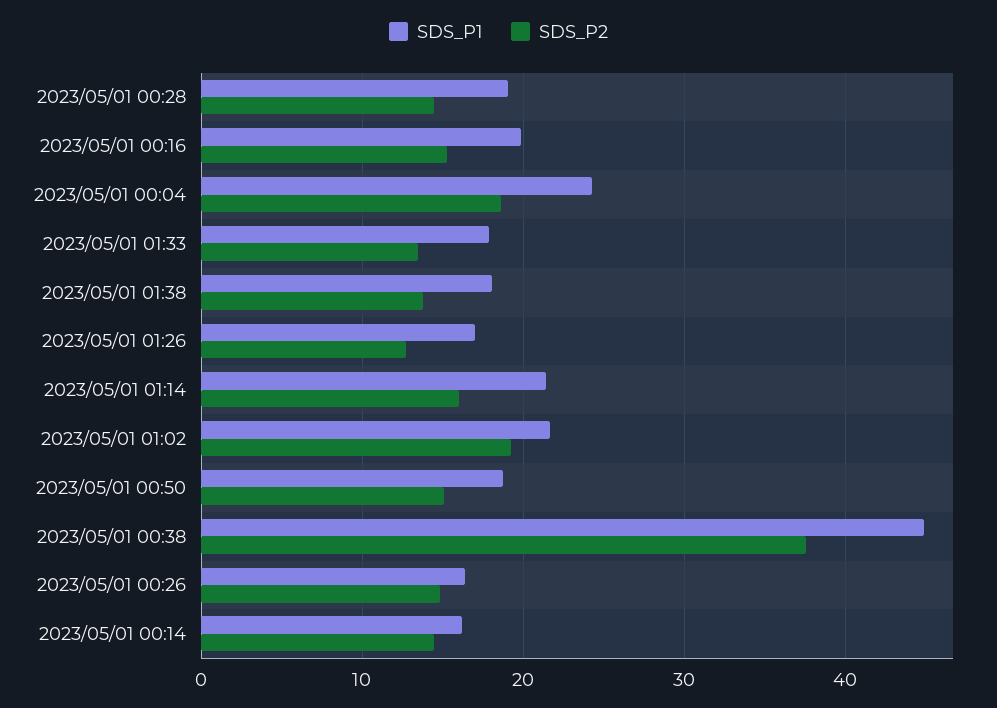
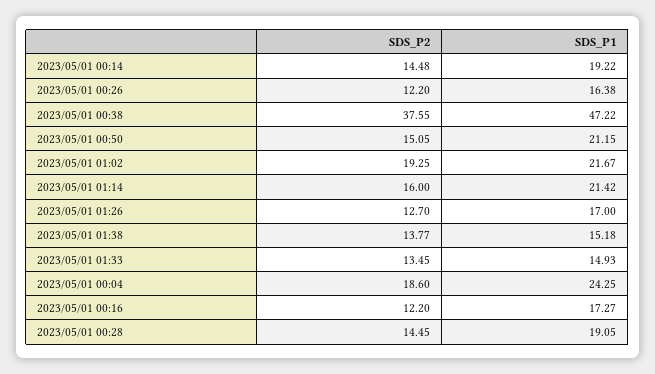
SDS_P1, 2023/05/01 00:16: 20 -> 17.27
SDS_P2, 2023/05/01 00:16: 15 -> 12.2
SDS_P1, 2023/05/01 01:33: 18 -> 14.93
SDS_P1, 2023/05/01 01:38: 18 -> 15.18
SDS_P1, 2023/05/01 00:50: 19 -> 21.15
SDS_P1, 2023/05/01 00:38: 45 -> 47.22
SDS_P2, 2023/05/01 00:26: 15 -> 12.2
SDS_P1, 2023/05/01 00:14: 16 -> 19.22

